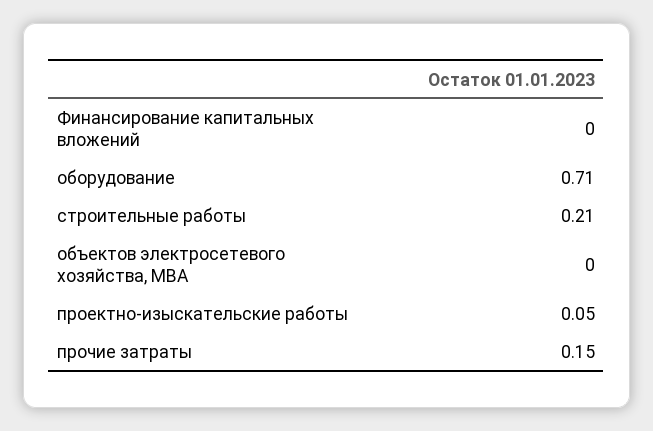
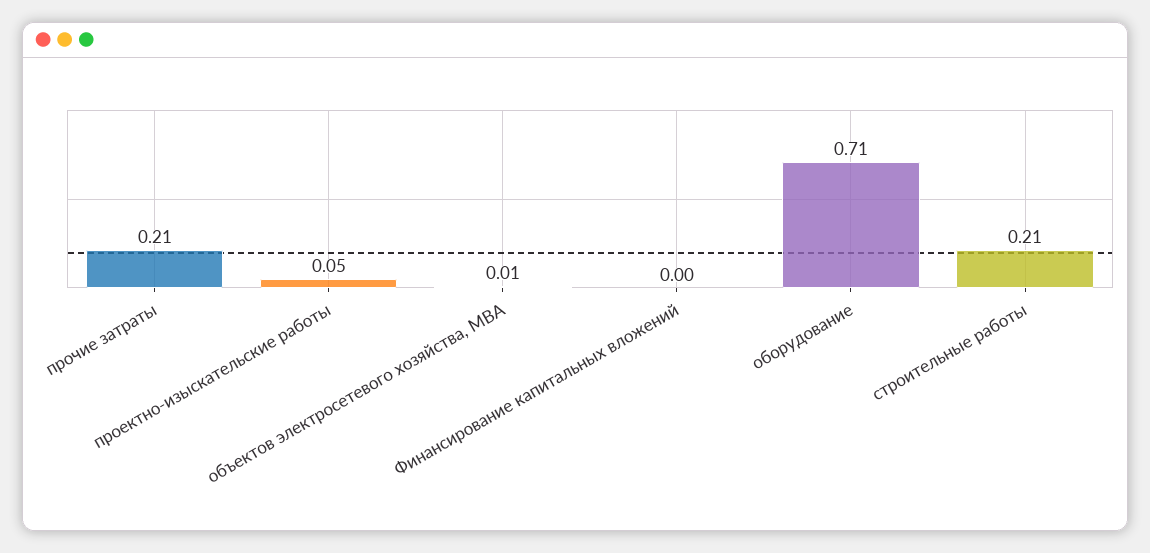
объектов электросетевого хозяйства, МВА: 0 -> 0.01
прочие затраты: 0.15 -> 0.21

